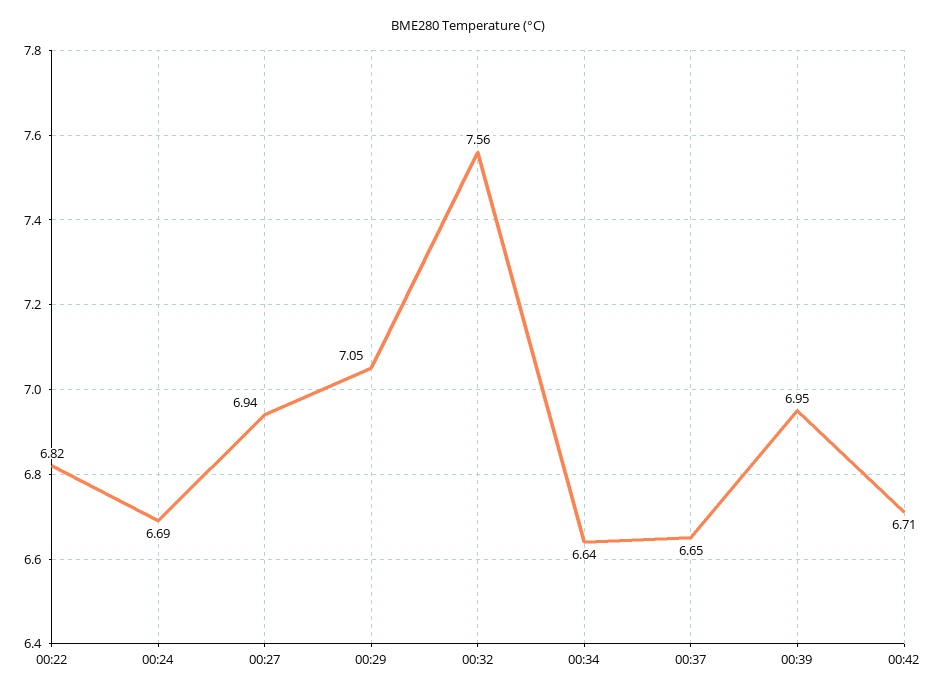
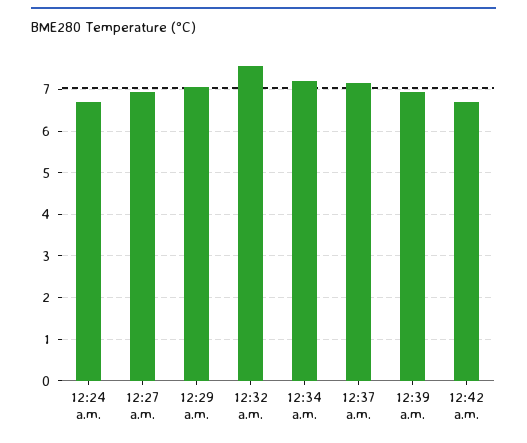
00:22: 6.82 -> none
00:34: 6.64 -> 7.2
00:37: 6.65 -> 7.2

